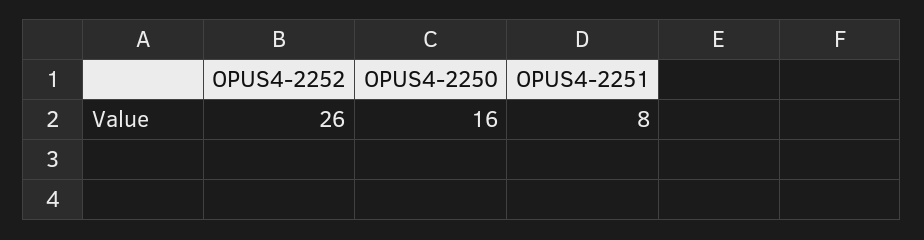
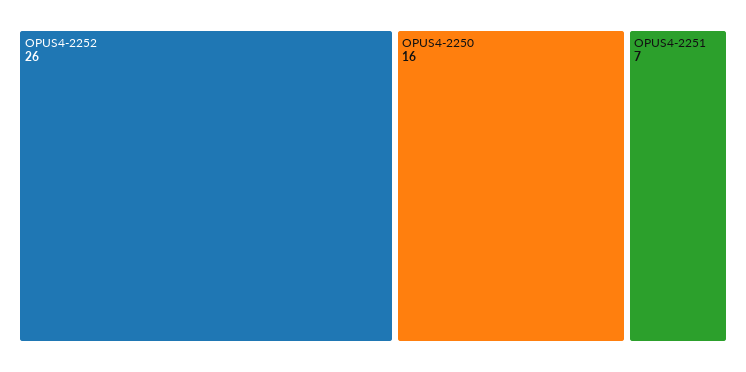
OPUS4-2251: 8 -> 7

